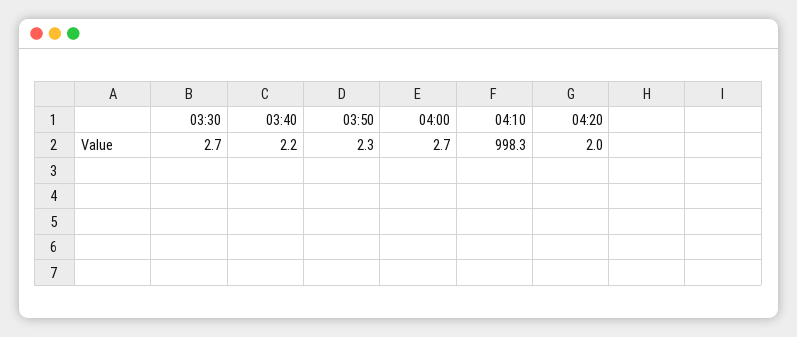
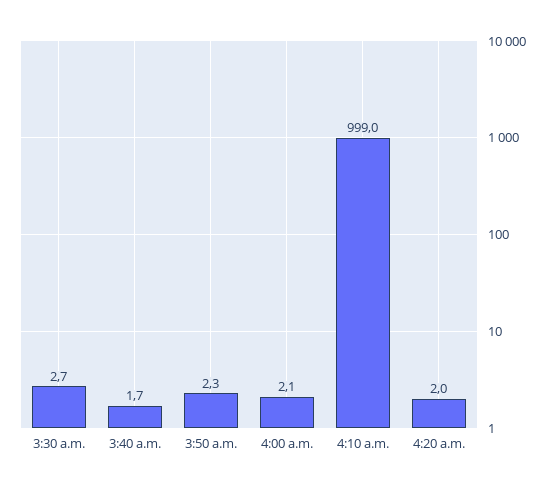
03:40: 2.2 -> 1.7
04:00: 2.7 -> 2.1
04:10: 998.3 -> 999

